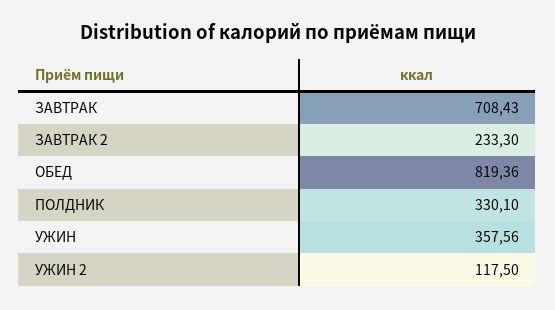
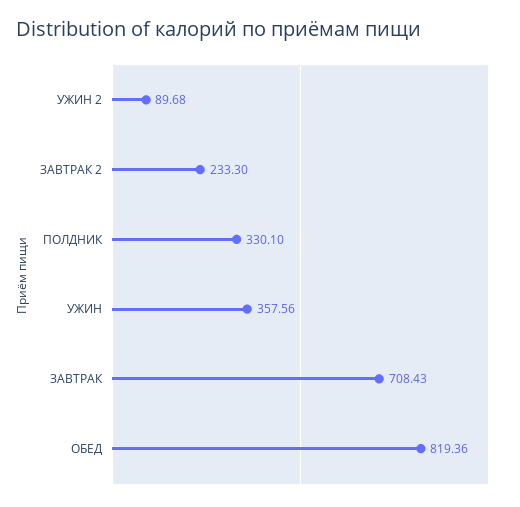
УЖИН 2: 117.5 -> 89.68

